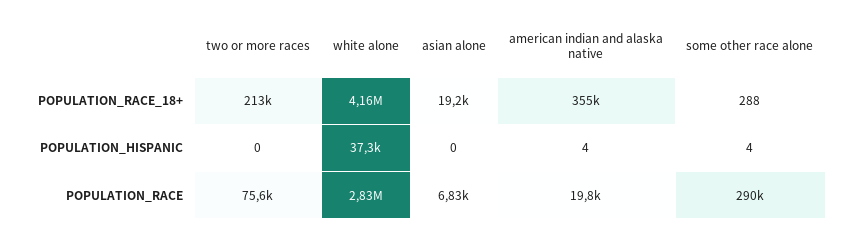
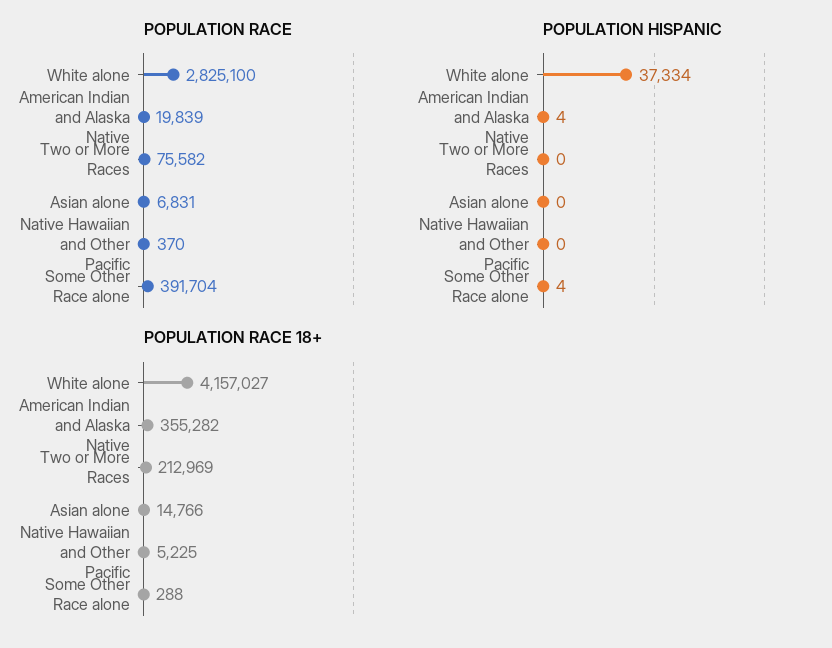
POPULATION_RACE_18+, asian alone: 19200 -> 14766
POPULATION_RACE, some other race alone: 290000 -> 391704
POPULATION_RACE, Native Hawaiian and Other Pacific: none -> 370
POPULATION_HISPANIC, Native Hawaiian and Other Pacific: none -> 0
POPULATION_RACE_18+, Native Hawaiian and Other Pacific: none -> 5225

